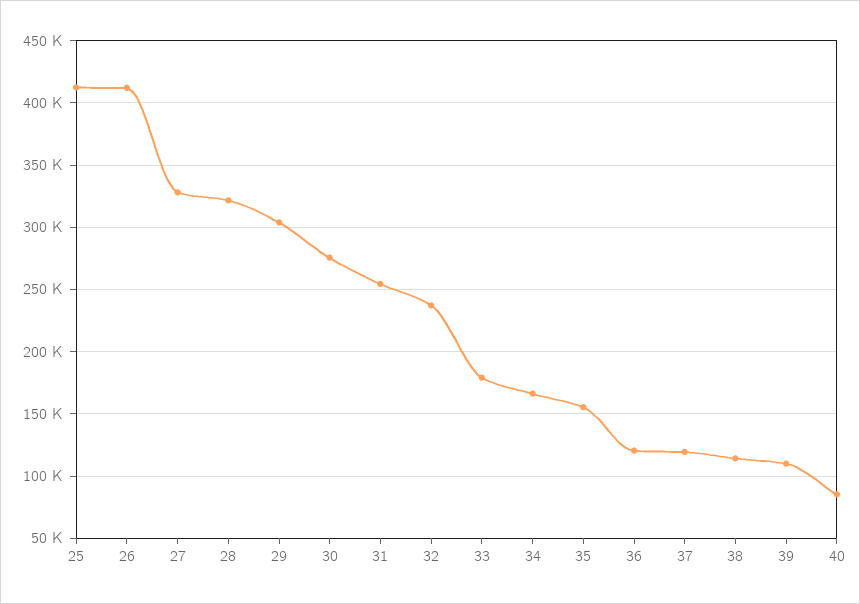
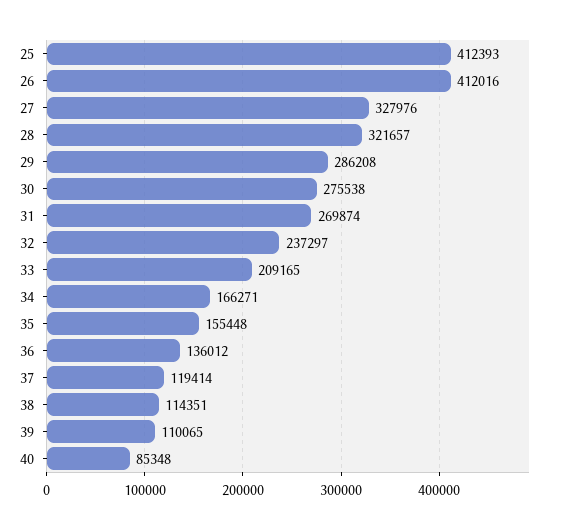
29: 305000 -> 286208
31: 255000 -> 269874
33: 180000 -> 209165
36: 120000 -> 136012

